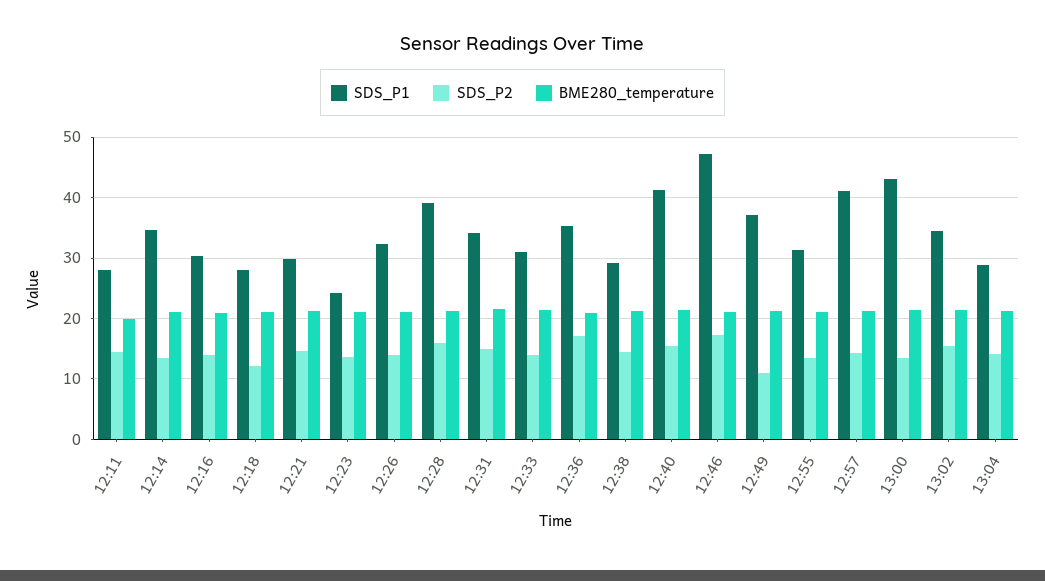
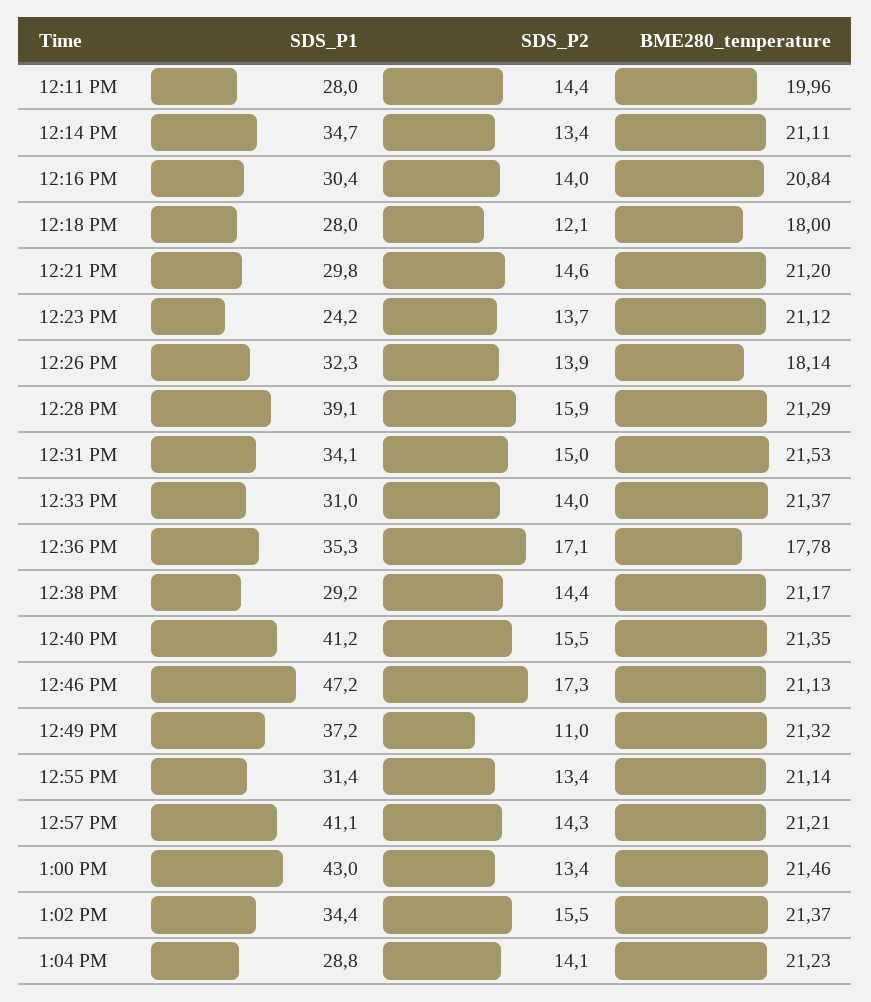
BME280_temperature, 12:18: 21 -> 18
BME280_temperature, 12:26: 21 -> 18.14
BME280_temperature, 12:36: 21 -> 17.78

